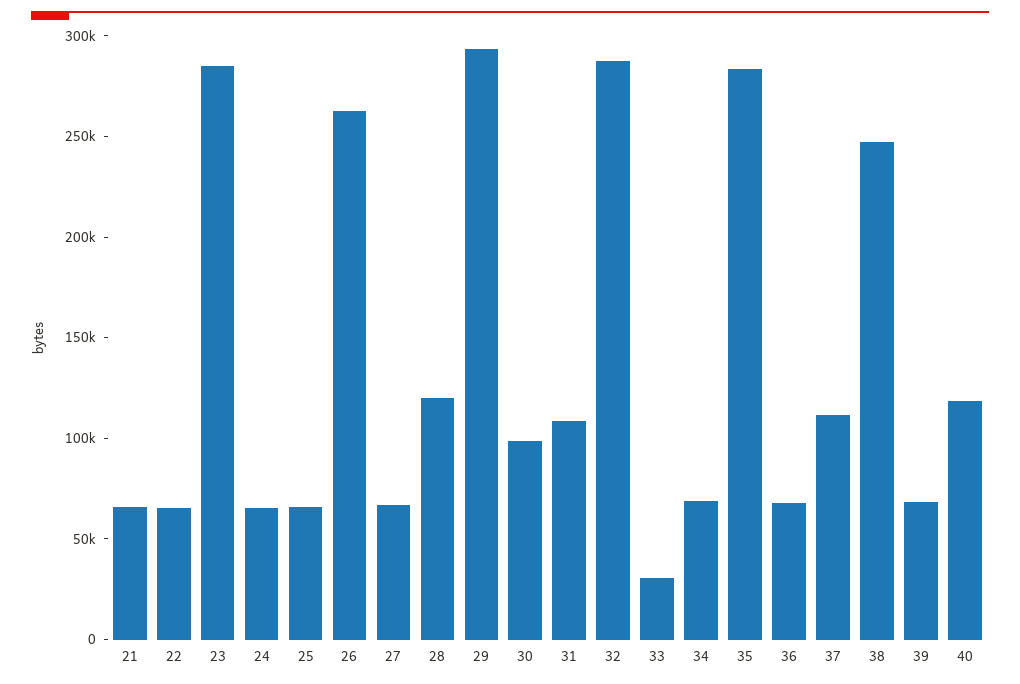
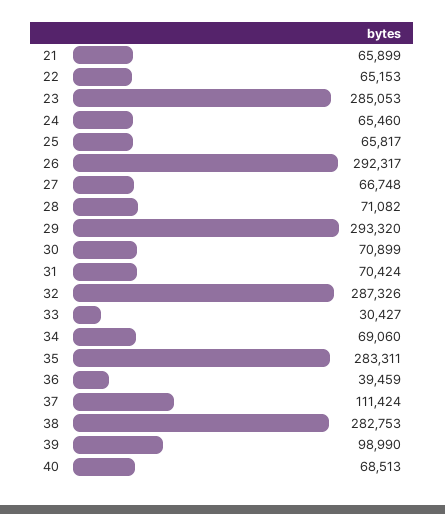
26: 260000 -> 292317
28: 120000 -> 71082
30: 100000 -> 70899
31: 110000 -> 70424
36: 70000 -> 39459
38: 250000 -> 282753
39: 70000 -> 98990
40: 120000 -> 68513

